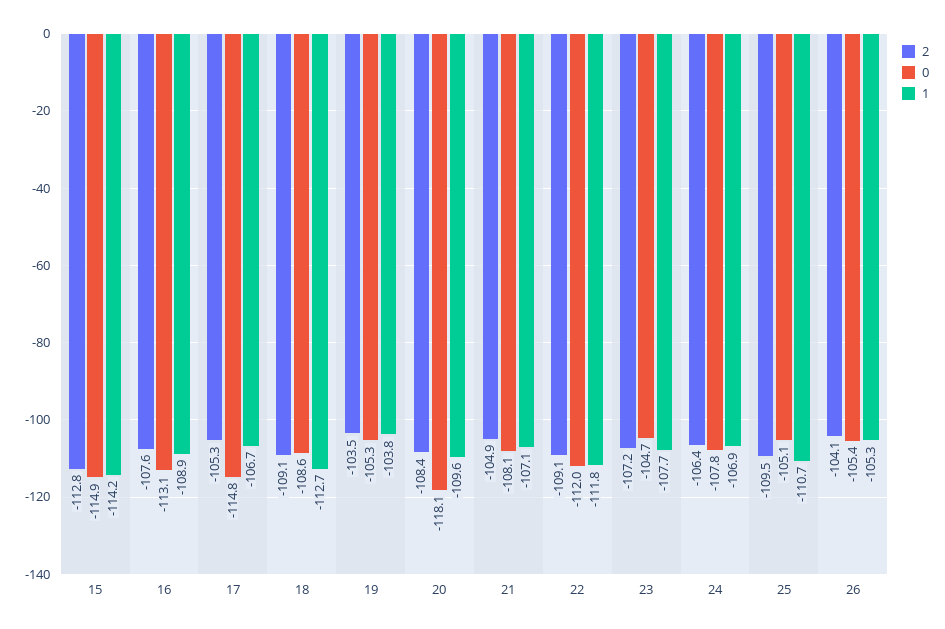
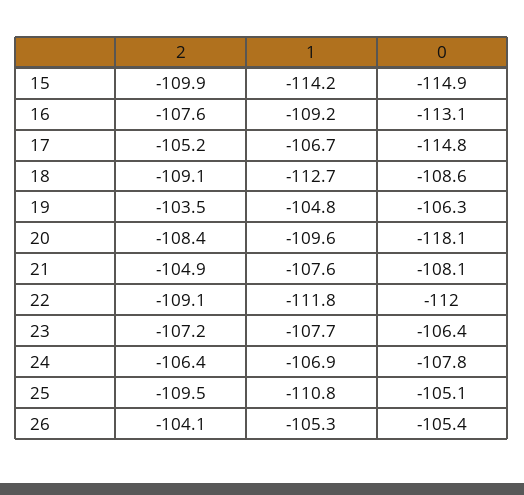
2, 15: -112.8 -> -109.9
1, 16: -108.9 -> -109.2
2, 17: -105.3 -> -105.2
0, 19: -105.3 -> -106.3
1, 19: -103.8 -> -104.8
1, 21: -107.1 -> -107.6
0, 23: -104.7 -> -106.4
1, 25: -110.7 -> -110.8

